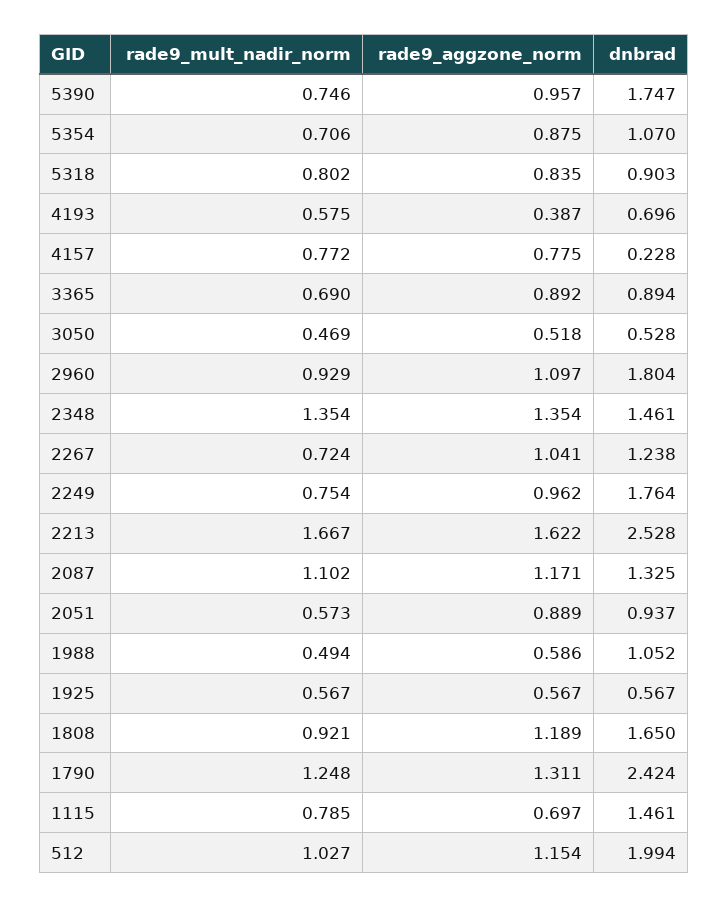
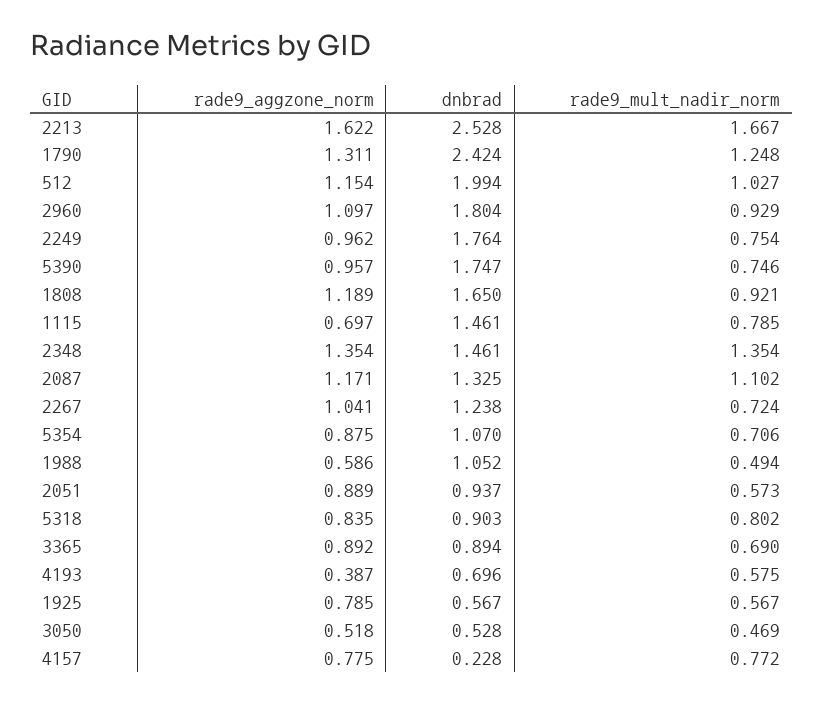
rade9_aggzone_norm, 1925: 0.567 -> 0.785

